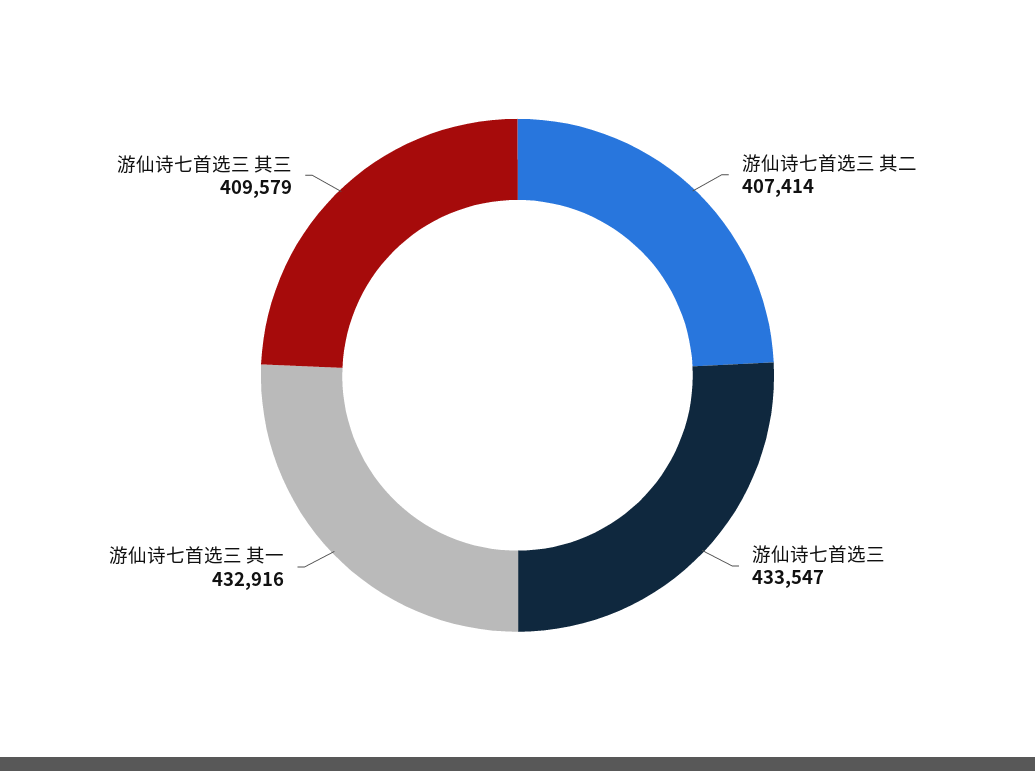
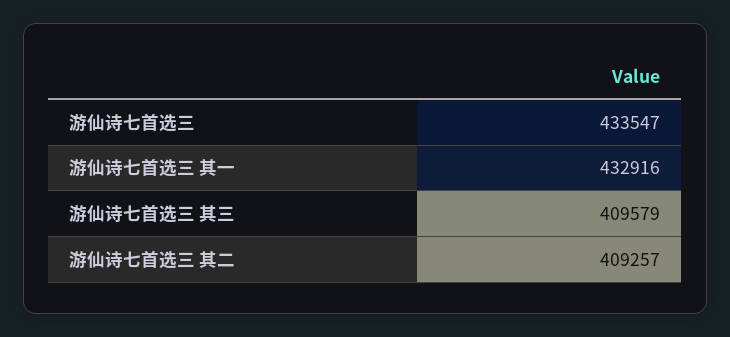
游仙诗七首选三 其二: 407414 -> 409257

